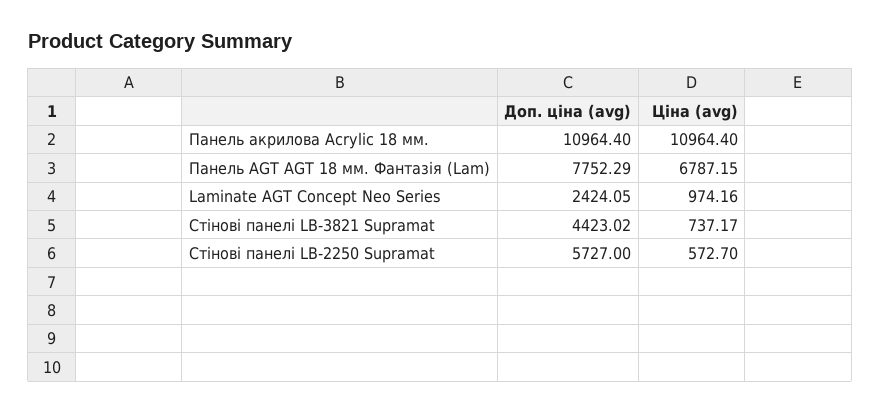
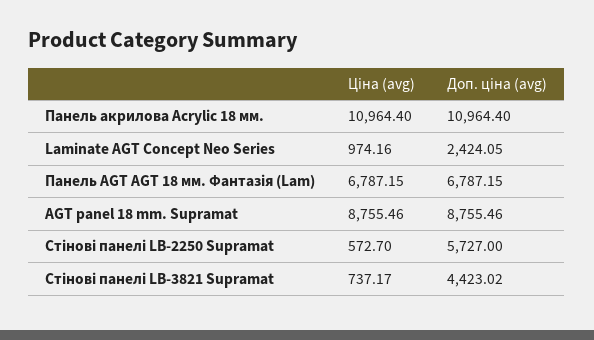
Доп. ціна (avg), Панель AGT AGT 18 мм. Фантазія (Lam): 7752.29 -> 6787.15
Ціна (avg), AGT panel 18 mm. Supramat: none -> 8755.46
Доп. ціна (avg), AGT panel 18 mm. Supramat: none -> 8755.46

